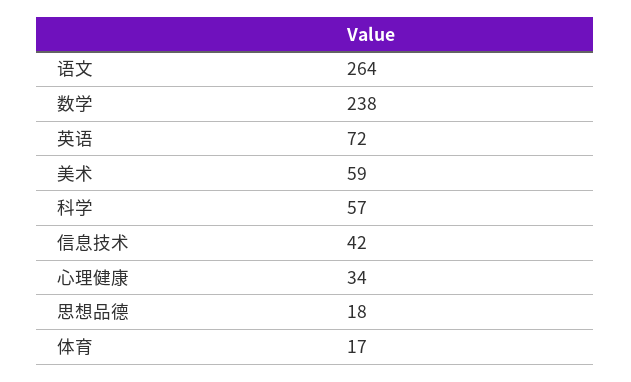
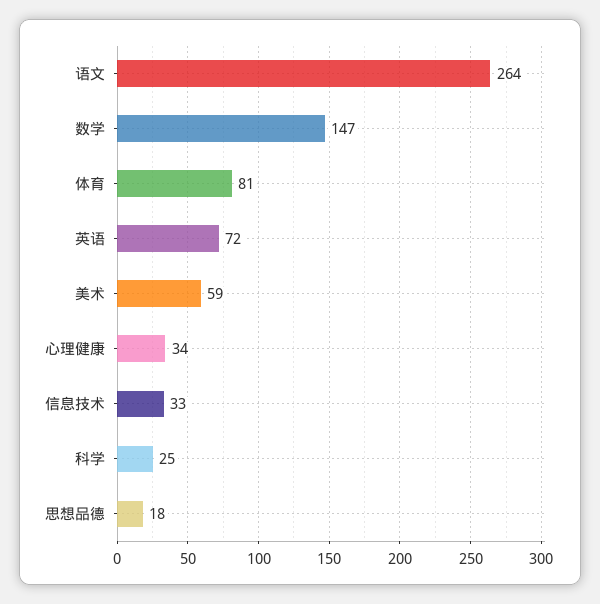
数学: 238 -> 147
科学: 57 -> 25
信息技术: 42 -> 33
体育: 17 -> 81

